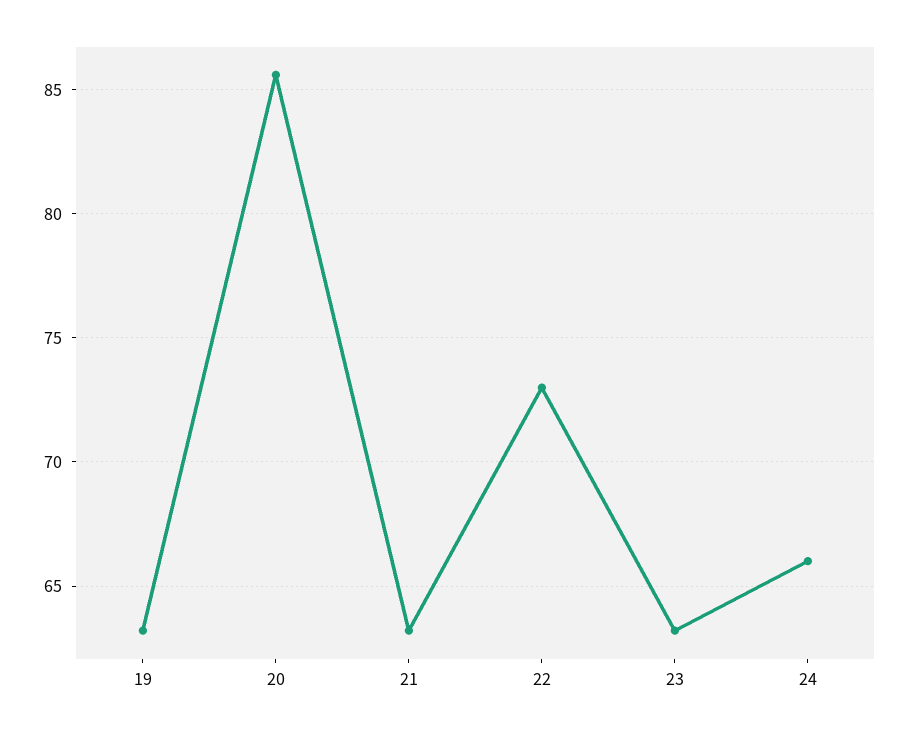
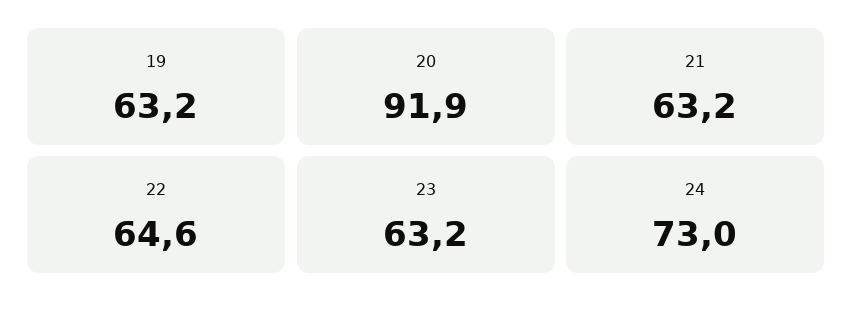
20: 85.5 -> 91.9
22: 73 -> 64.6
24: 66 -> 73

